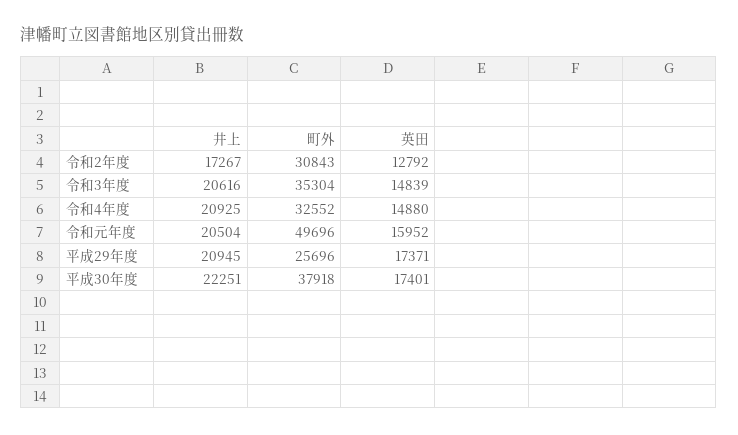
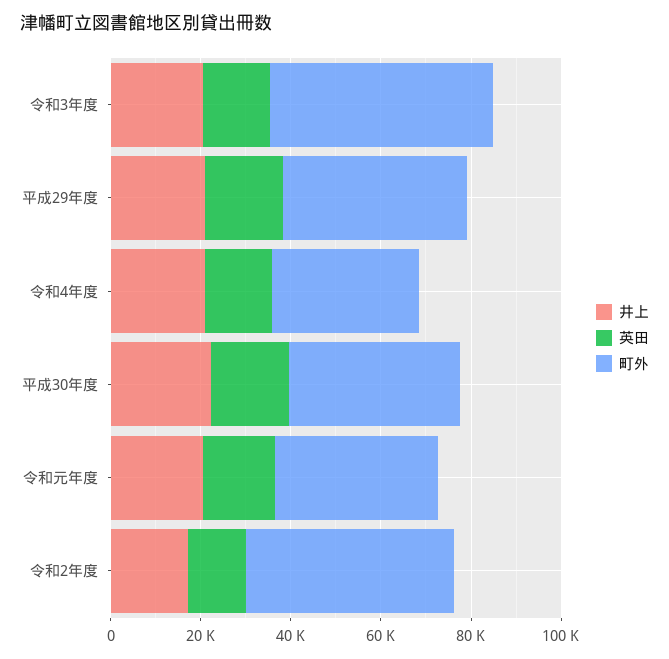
町外, 令和2年度: 30843 -> 45000
町外, 令和3年度: 35304 -> 50000
町外, 令和元年度: 49696 -> 35000
町外, 平成29年度: 25696 -> 40000

